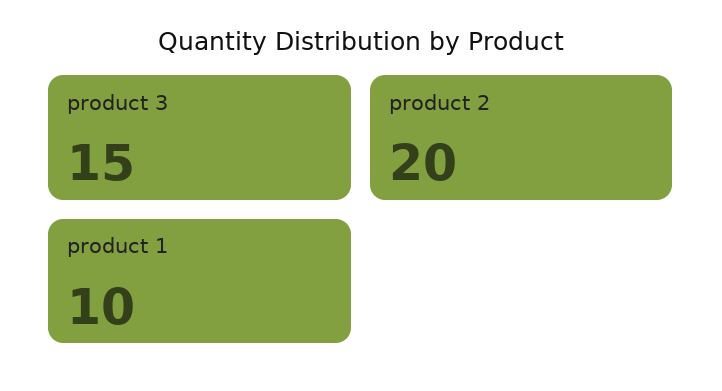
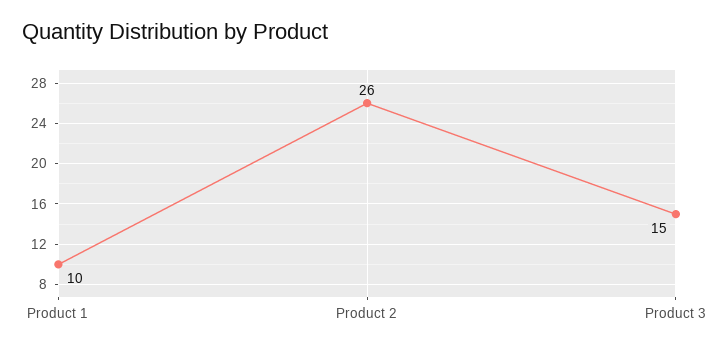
product 2: 20 -> 26

